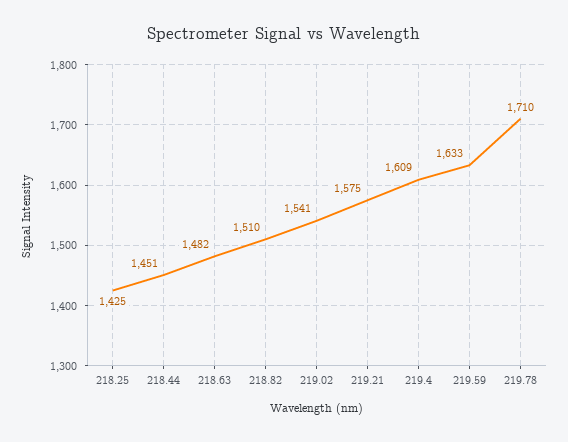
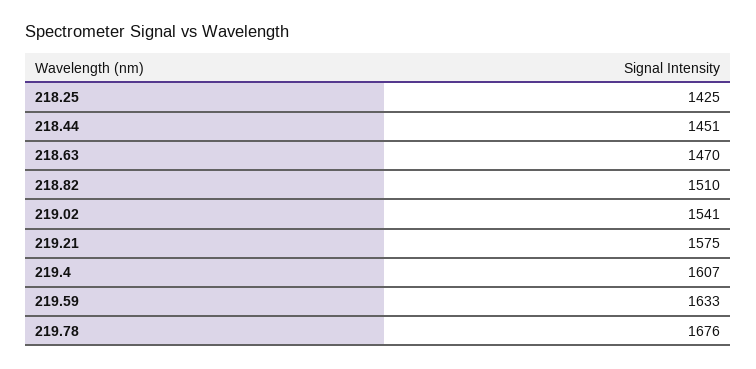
218.63: 1482 -> 1470
219.4: 1609 -> 1607
219.78: 1710 -> 1676

